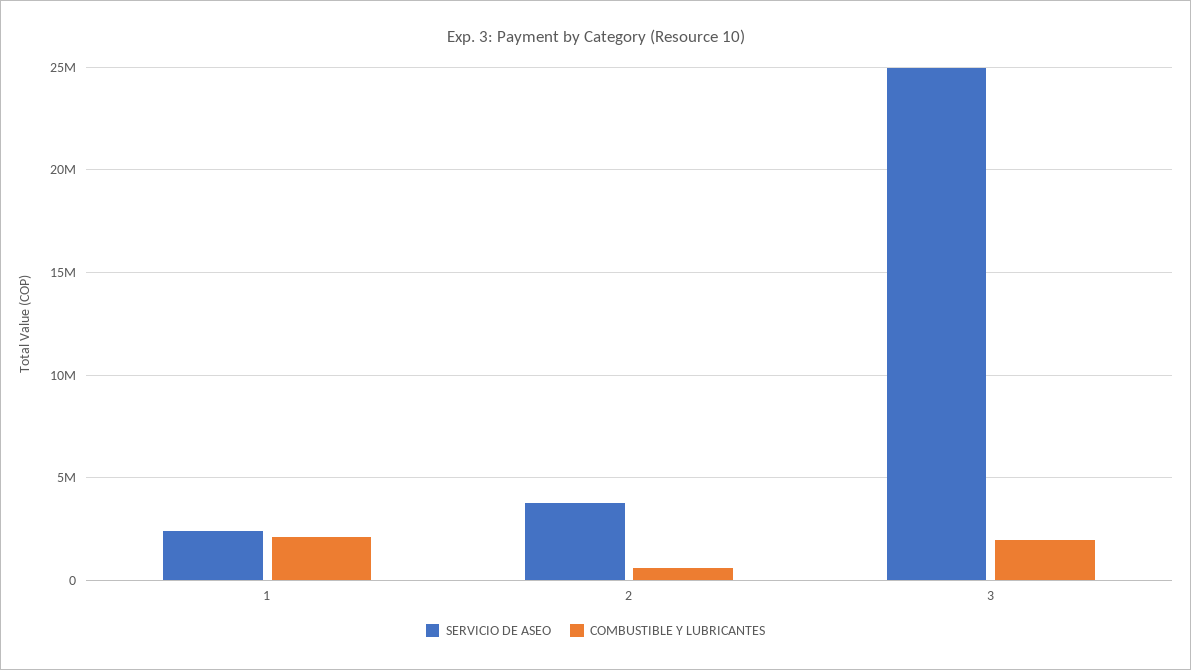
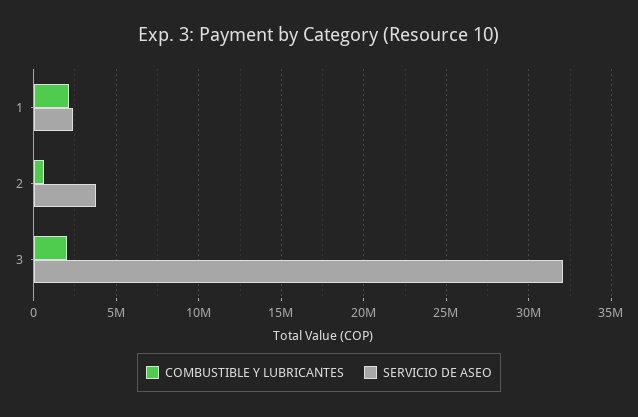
SERVICIO DE ASEO, 3: 25000000 -> 32000000

